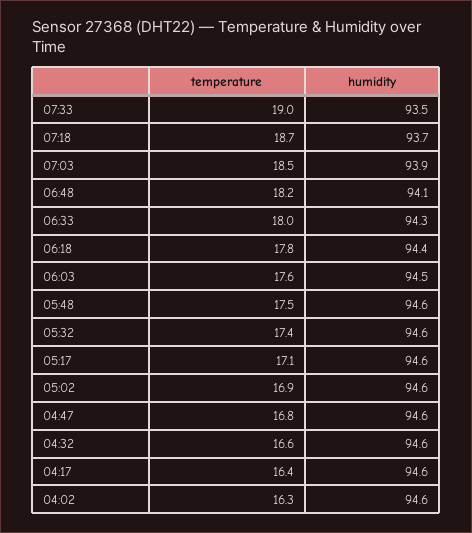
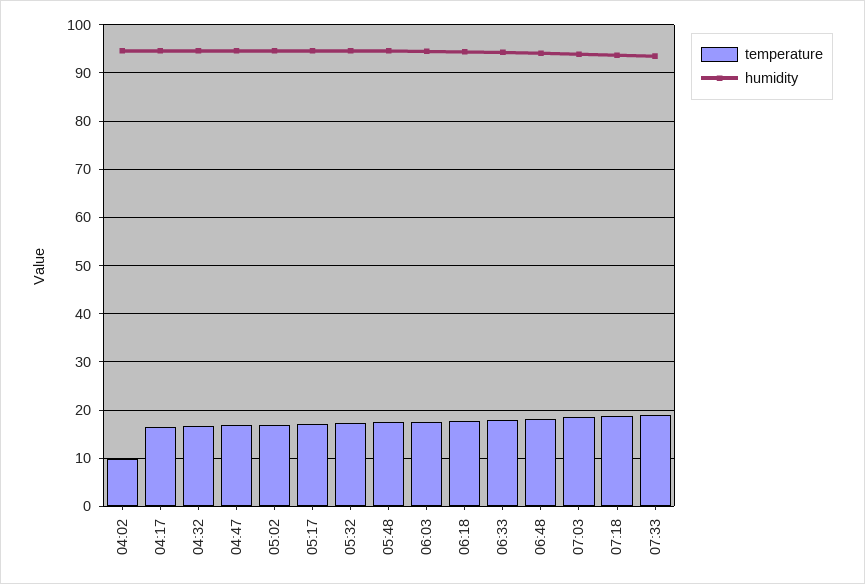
temperature, 04:02: 16.3 -> 10

